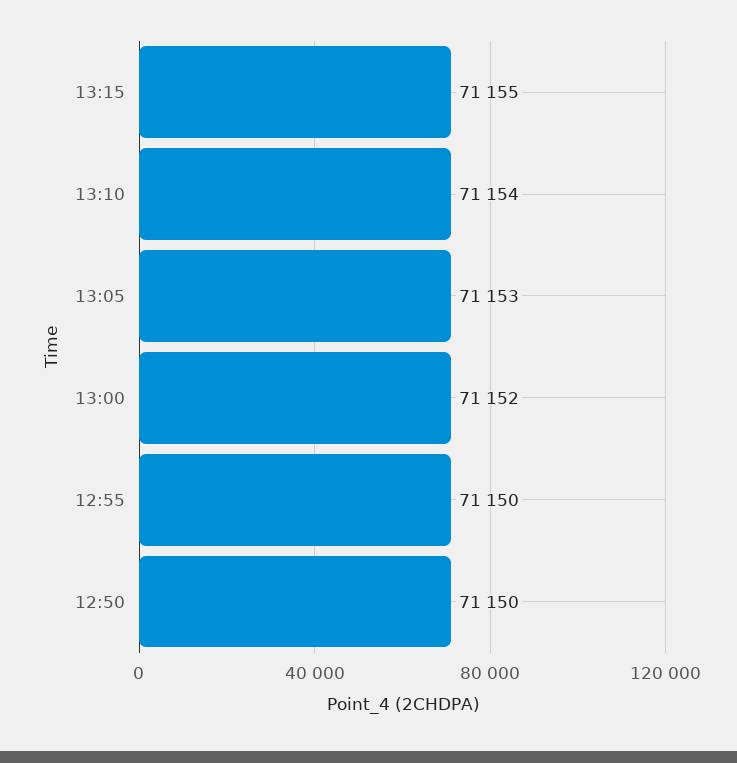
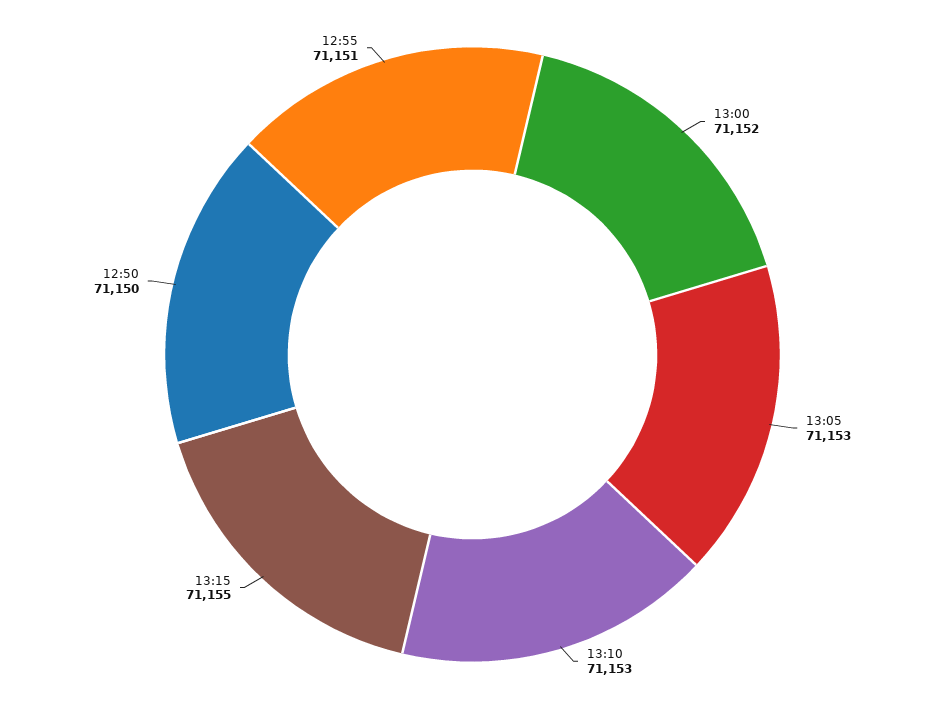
13:10: 71154 -> 71153
12:55: 71150 -> 71151

